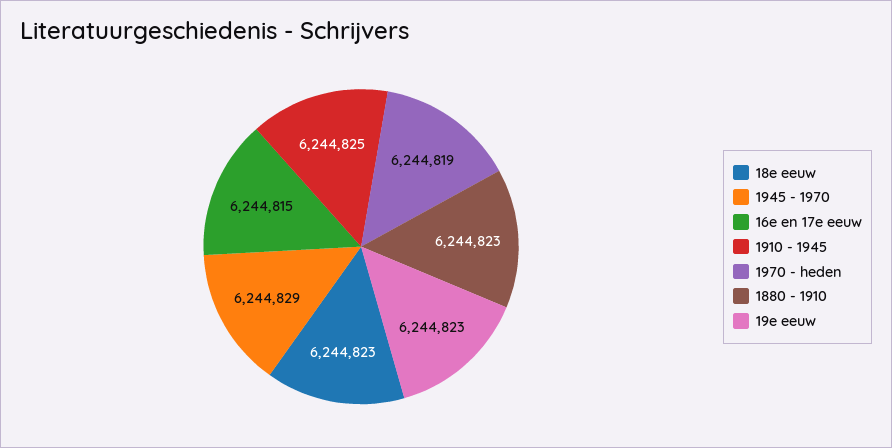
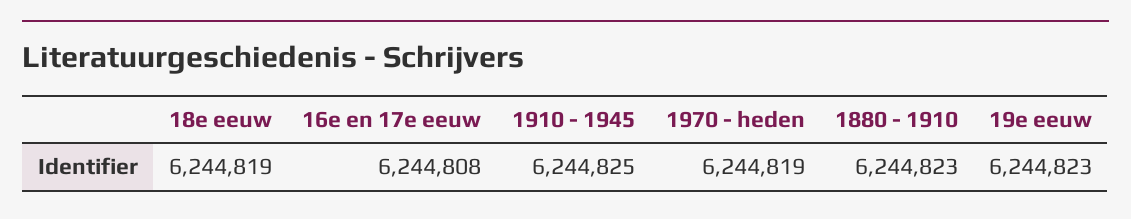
18e eeuw: 6244823 -> 6244819
1945 - 1970: 6244829 -> none
16e en 17e eeuw: 6244815 -> 6244808

